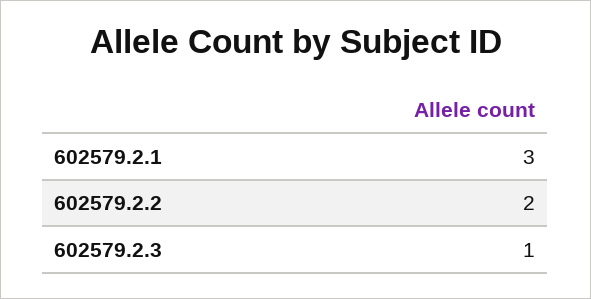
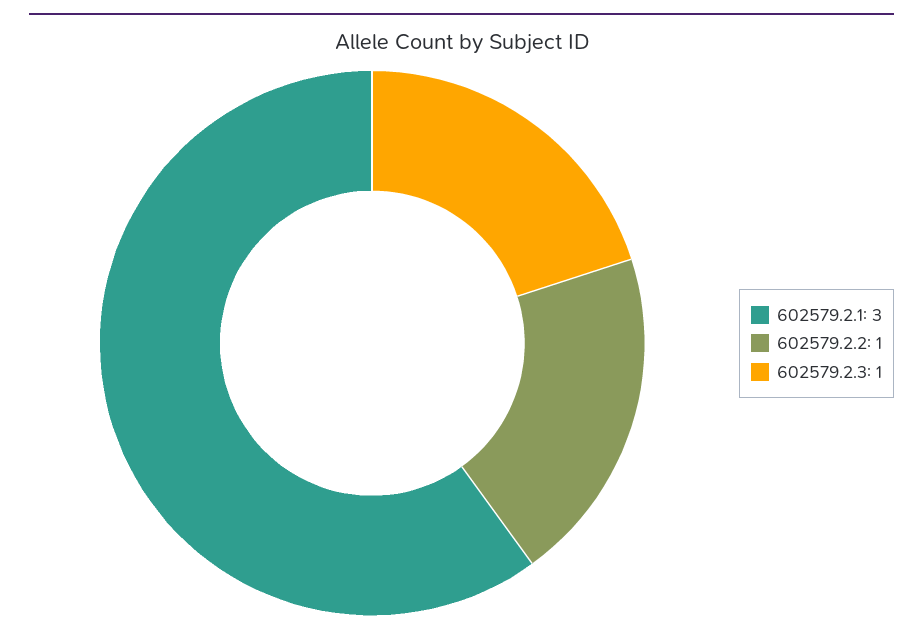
602579.2.2: 2 -> 1

